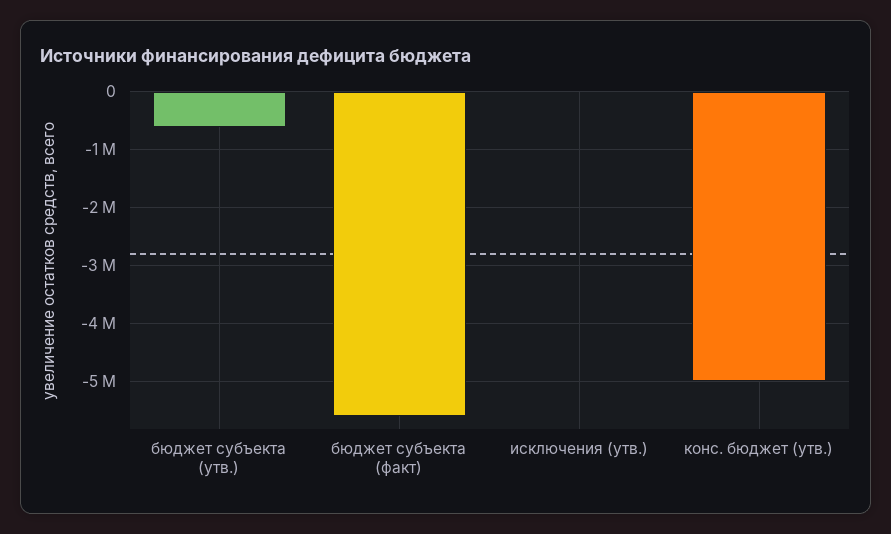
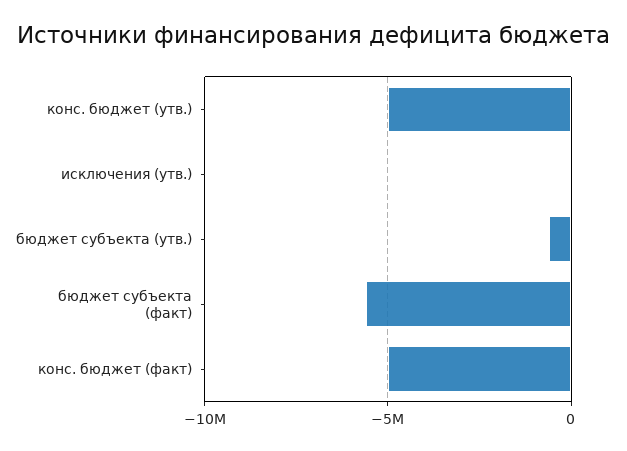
конс. бюджет (факт): none -> -5000000

